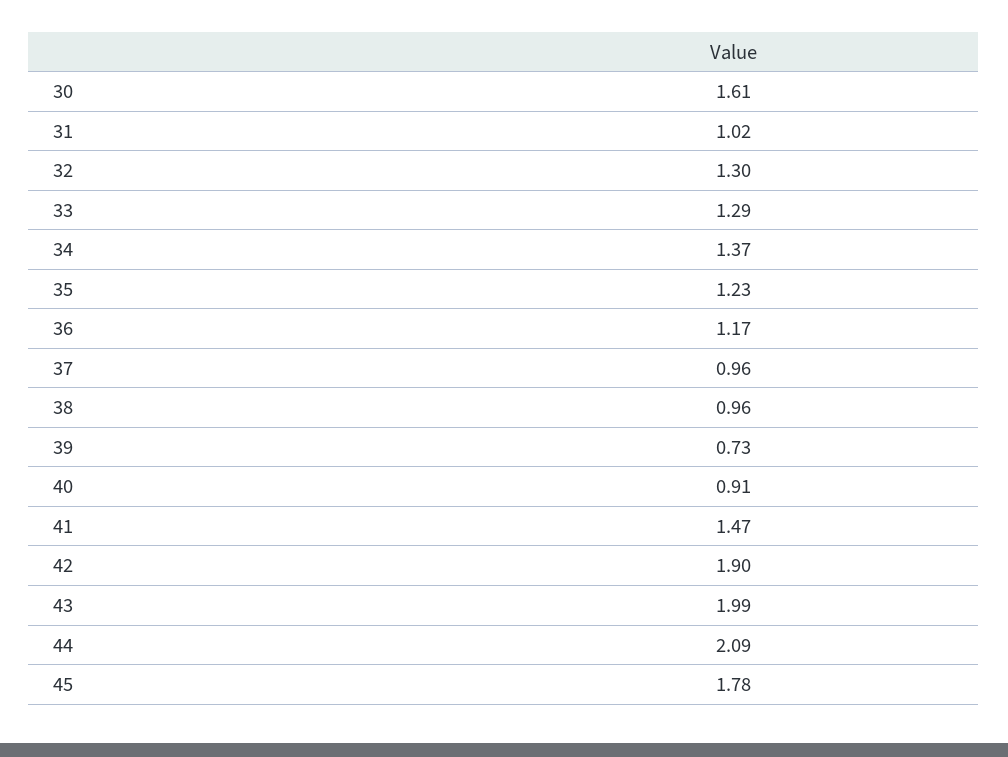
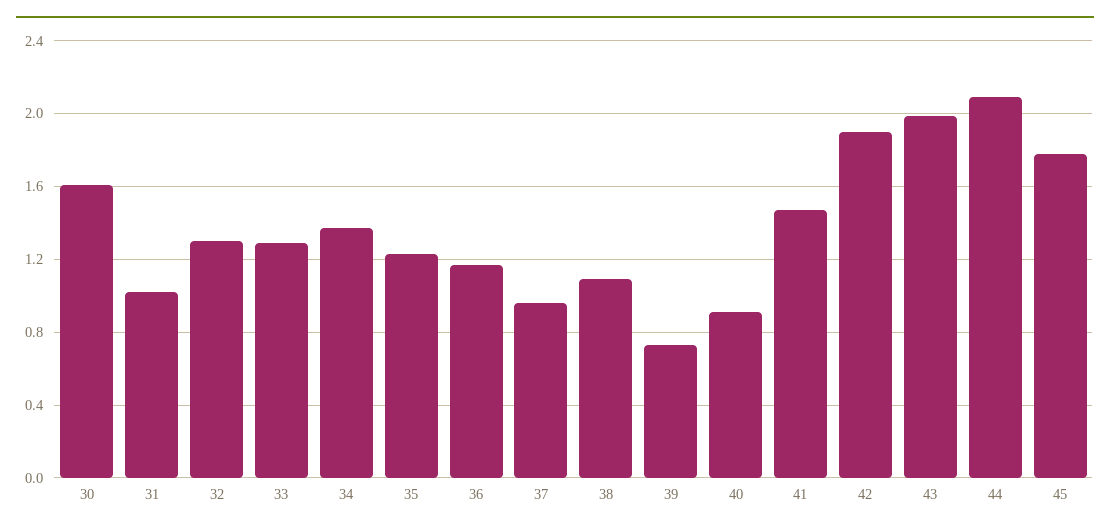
38: 0.96 -> 1.1

